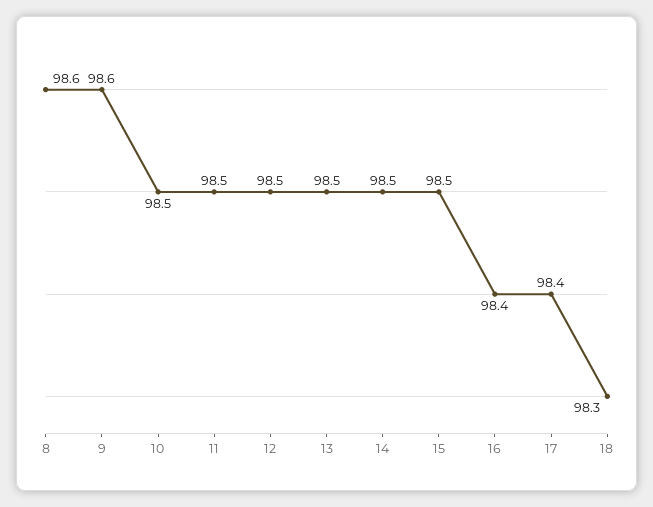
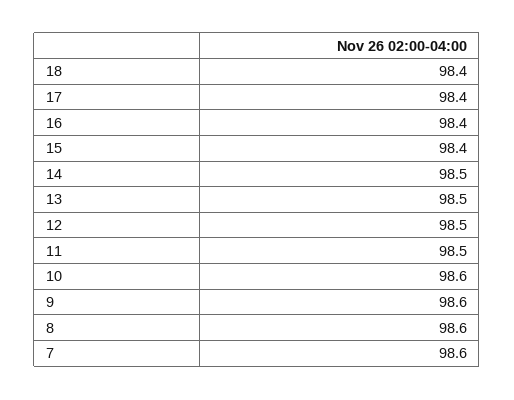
10: 98.5 -> 98.6
15: 98.5 -> 98.4
18: 98.3 -> 98.4
7: none -> 98.6

